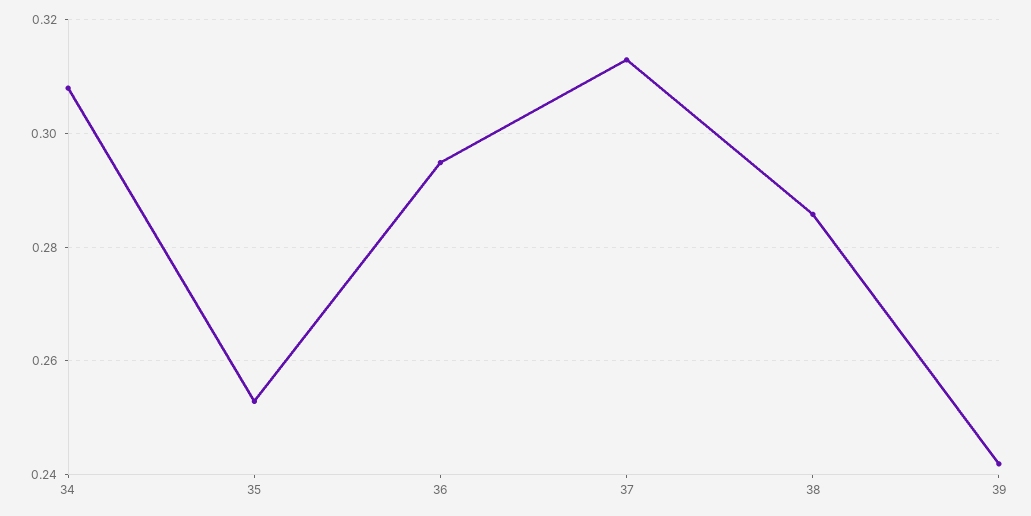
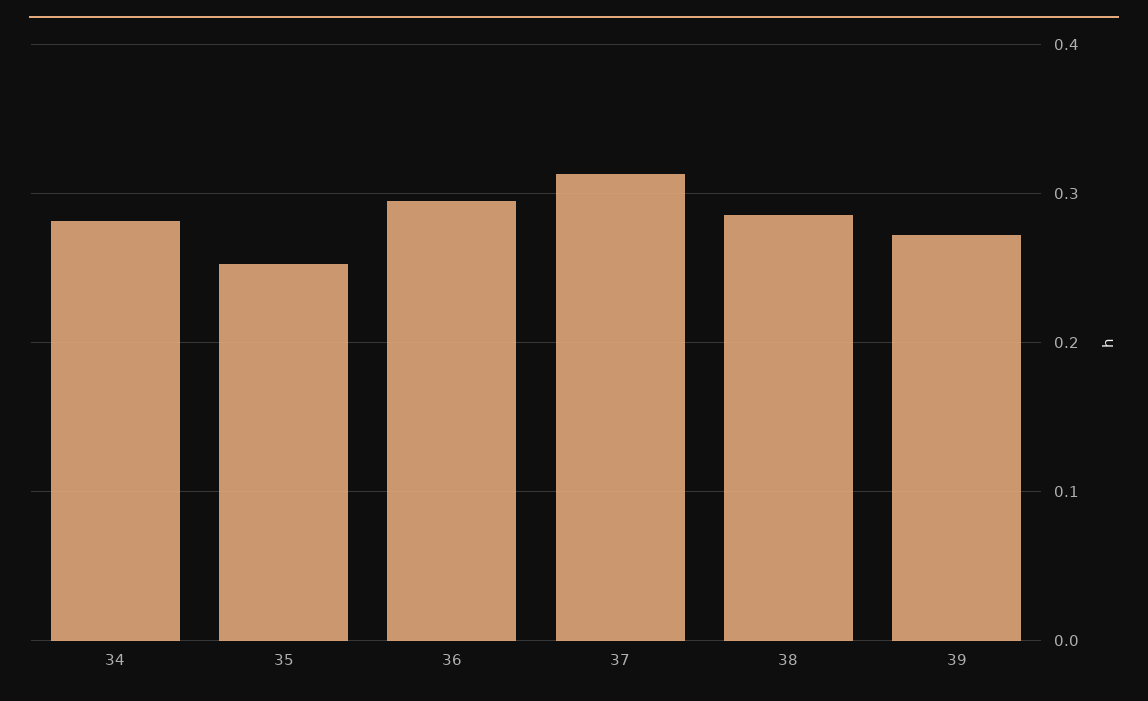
34: 0.308 -> 0.28
39: 0.242 -> 0.27

